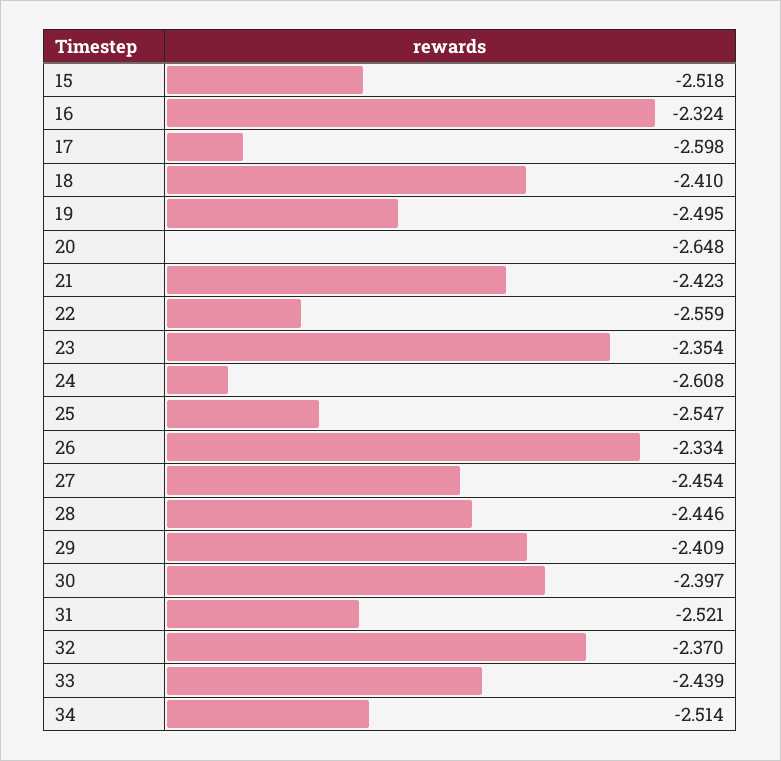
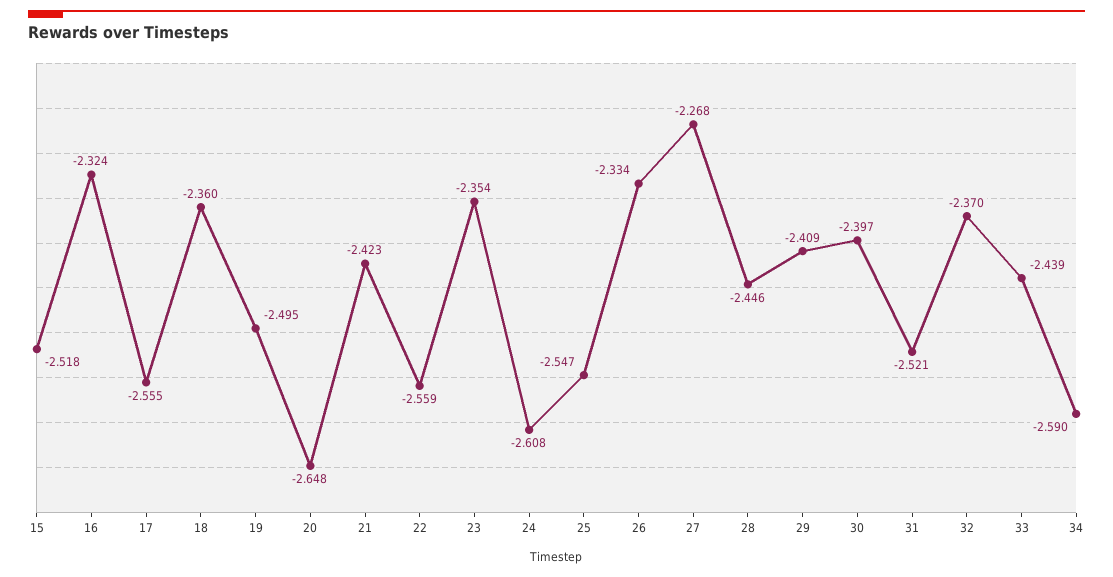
17: -2.598 -> -2.555
18: -2.41 -> -2.36
27: -2.454 -> -2.268
34: -2.514 -> -2.59

